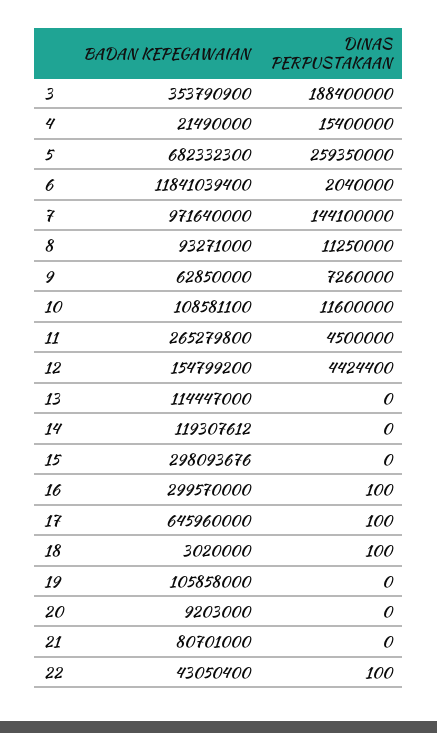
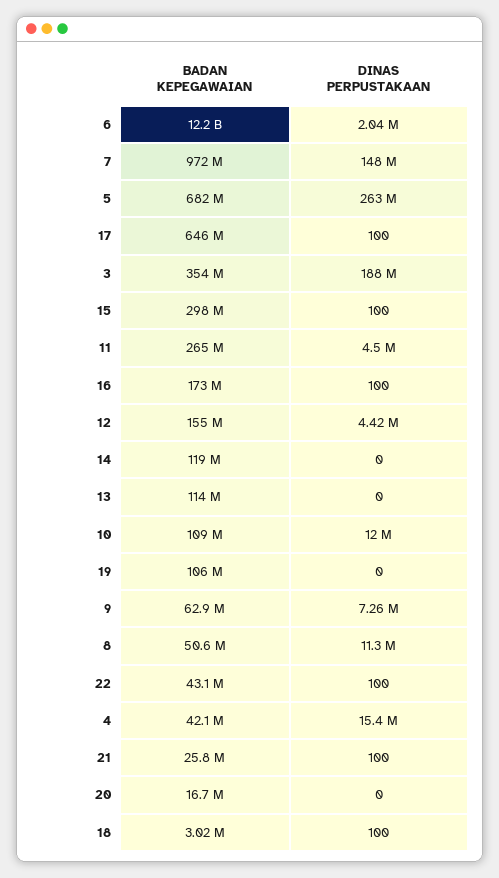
BADAN KEPEGAWAIAN, 4: 21490000 -> 42100000
DINAS PERPUSTAKAAN, 5: 259350000 -> 263000000
BADAN KEPEGAWAIAN, 6: 11841039400 -> 12200000000
DINAS PERPUSTAKAAN, 7: 144100000 -> 148000000
BADAN KEPEGAWAIAN, 8: 93271000 -> 50600000
DINAS PERPUSTAKAAN, 10: 11600000 -> 12000000
DINAS PERPUSTAKAAN, 15: 0 -> 100
BADAN KEPEGAWAIAN, 16: 299570000 -> 173000000
BADAN KEPEGAWAIAN, 20: 9203000 -> 16700000
BADAN KEPEGAWAIAN, 21: 80701000 -> 25800000
DINAS PERPUSTAKAAN, 21: 0 -> 100

